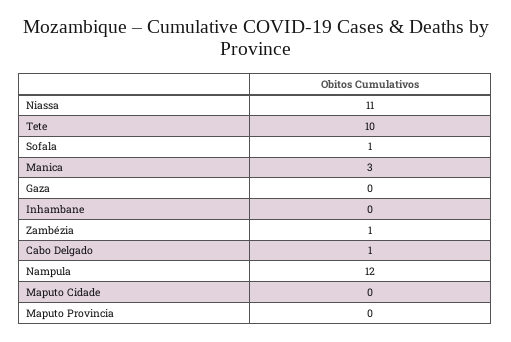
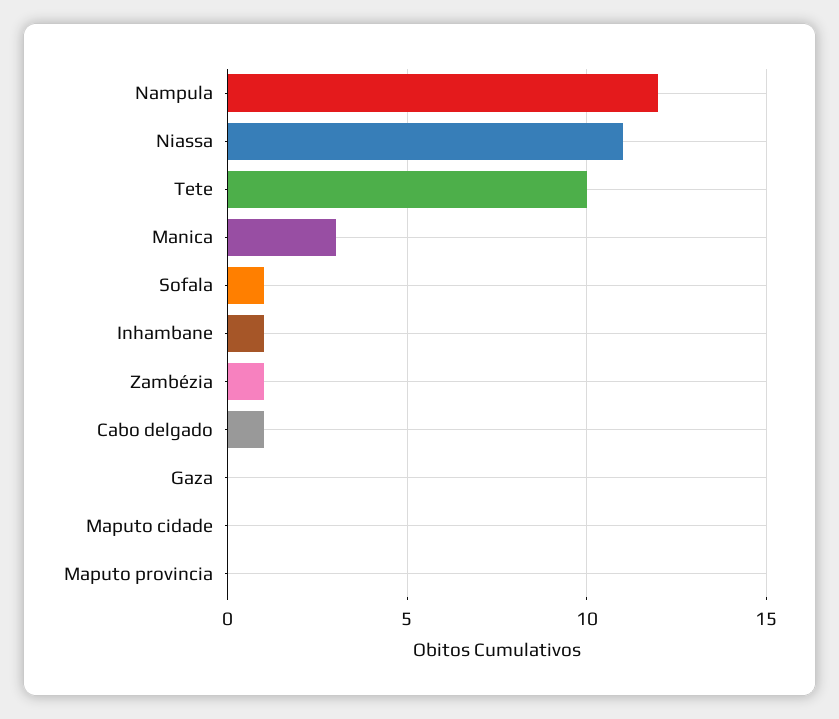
Inhambane: 0 -> 1

